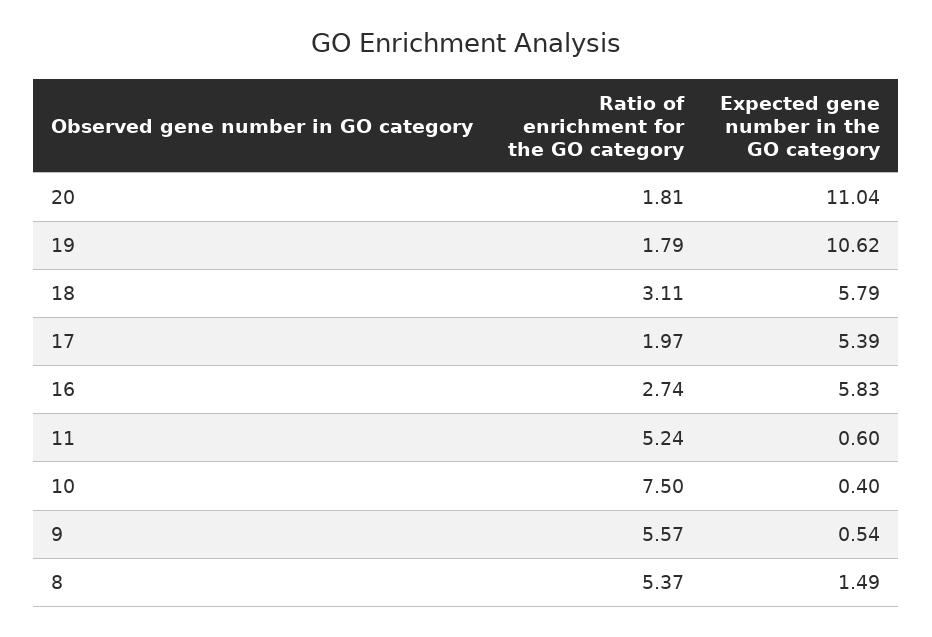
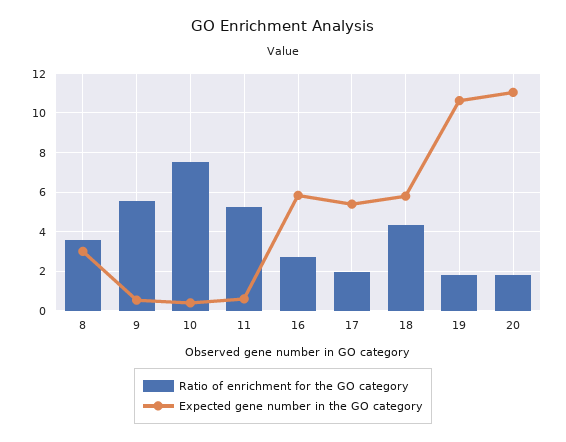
Ratio of enrichment for the GO category, 18: 3.11 -> 4.5
Ratio of enrichment for the GO category, 8: 5.37 -> 3.5
Expected gene number in the GO category, 8: 1.49 -> 3

